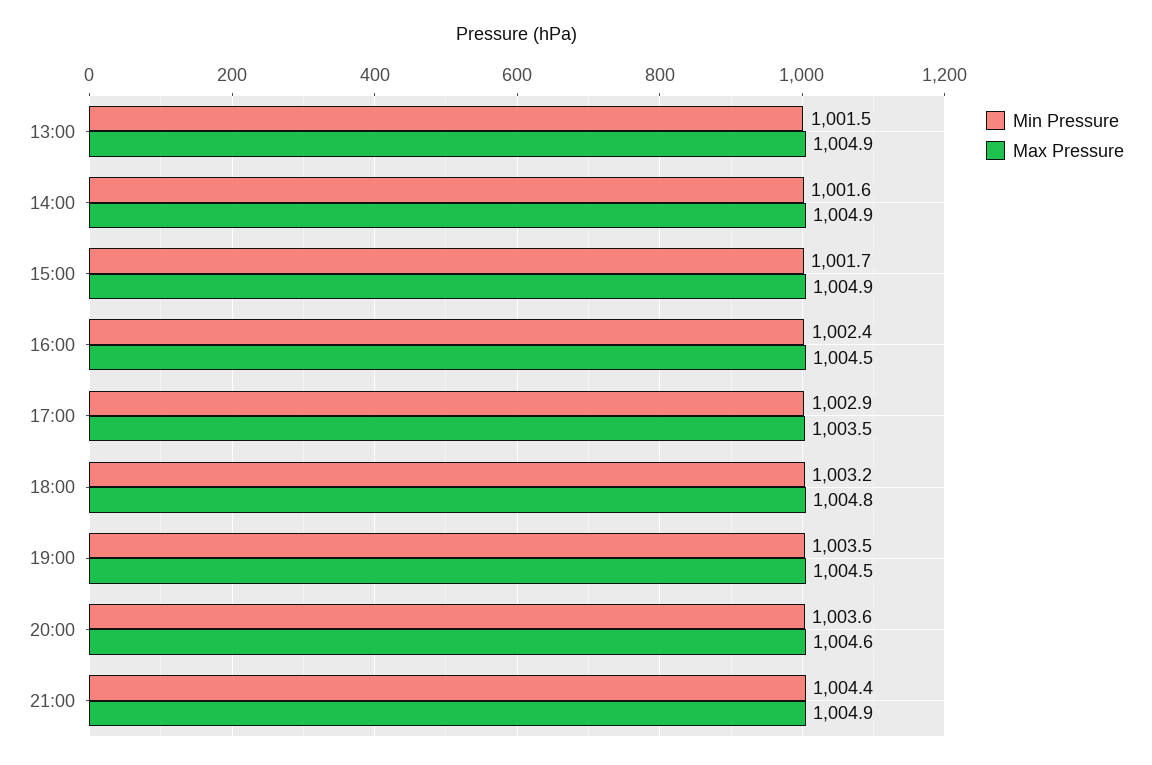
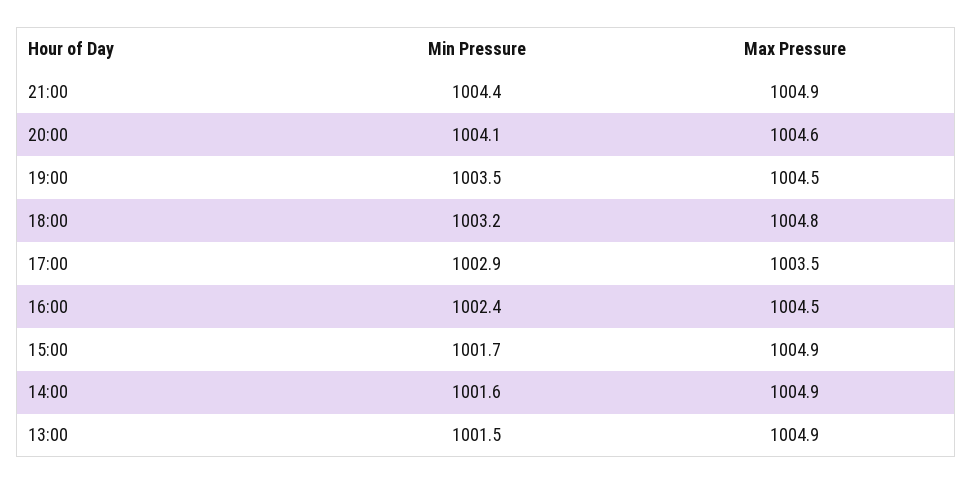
Min Pressure, 20:00: 1003.6 -> 1004.1

